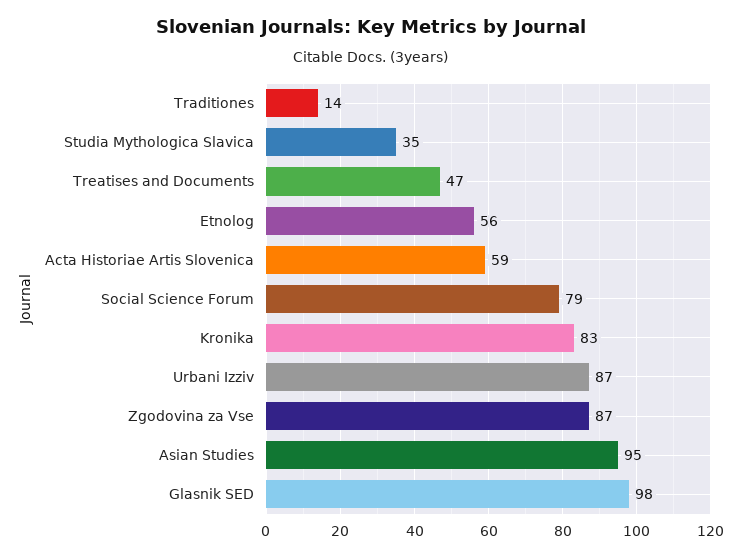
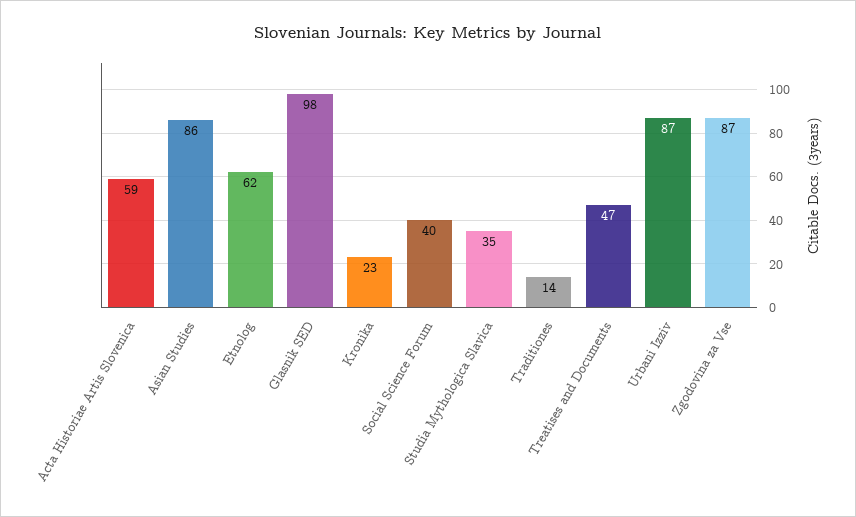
Etnolog: 56 -> 62
Social Science Forum: 79 -> 40
Kronika: 83 -> 23
Asian Studies: 95 -> 86

